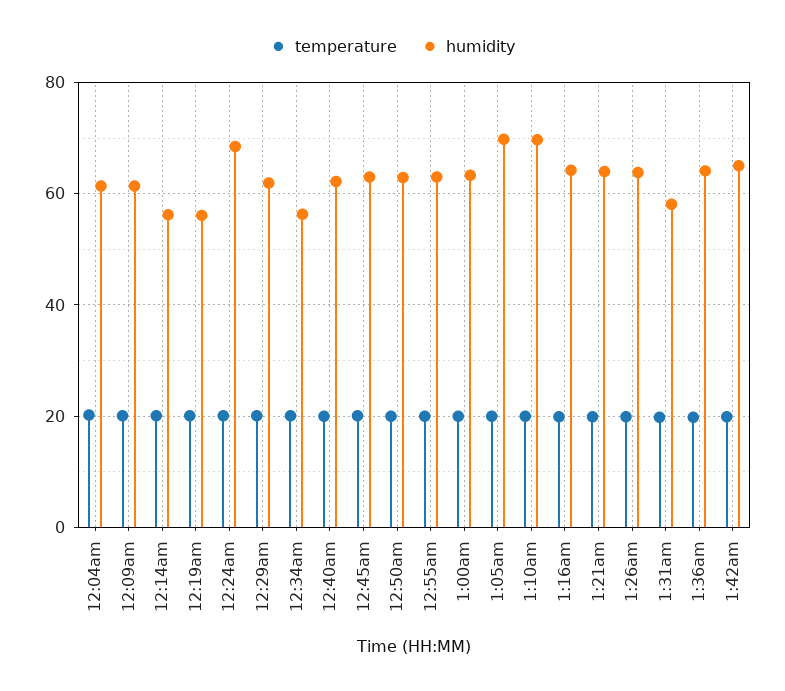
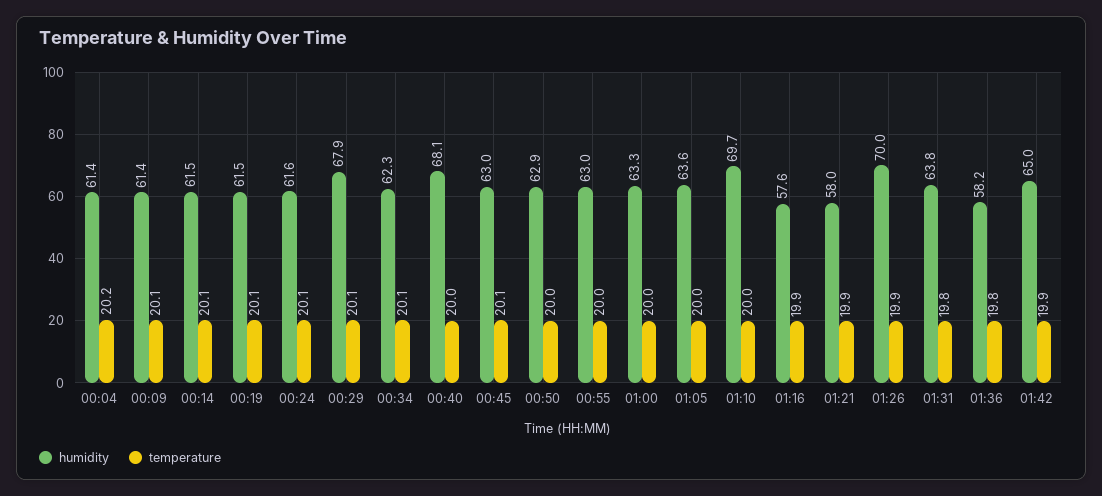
humidity, 12:14am: 56 -> 61.5
humidity, 12:19am: 56 -> 61.5
humidity, 12:24am: 68 -> 61.6
humidity, 12:29am: 62 -> 67.9
humidity, 12:34am: 56 -> 62.3
humidity, 12:40am: 62 -> 68.1
humidity, 1:05am: 70 -> 63.6
humidity, 1:16am: 64 -> 57.6
humidity, 1:21am: 64 -> 58
humidity, 1:26am: 64 -> 70
humidity, 1:31am: 58 -> 63.8
humidity, 1:36am: 64 -> 58.2

